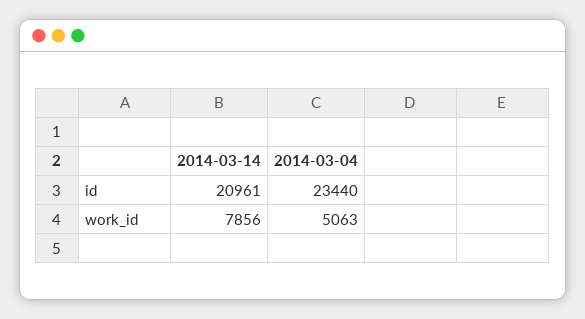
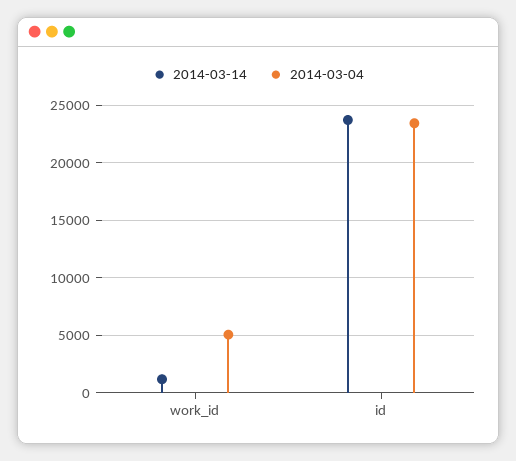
2014-03-14, id: 20961 -> 24000
2014-03-14, work_id: 7856 -> 1000

